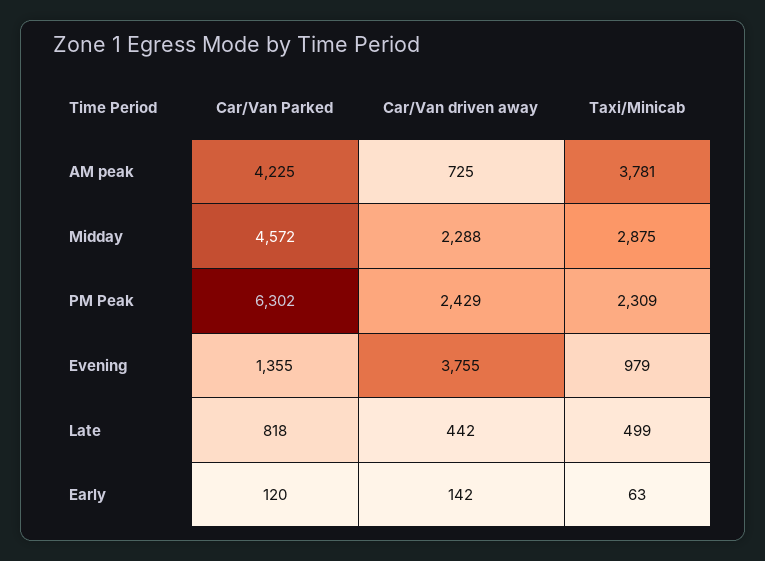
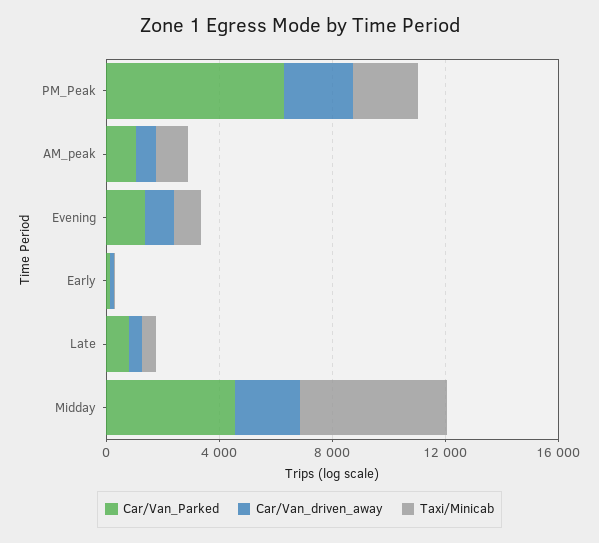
Car/Van Parked, AM peak: 4225 -> 1000
Taxi/Minicab, AM peak: 3781 -> 1000
Taxi/Minicab, Midday: 2875 -> 5000
Car/Van driven away, Evening: 3755 -> 1000

